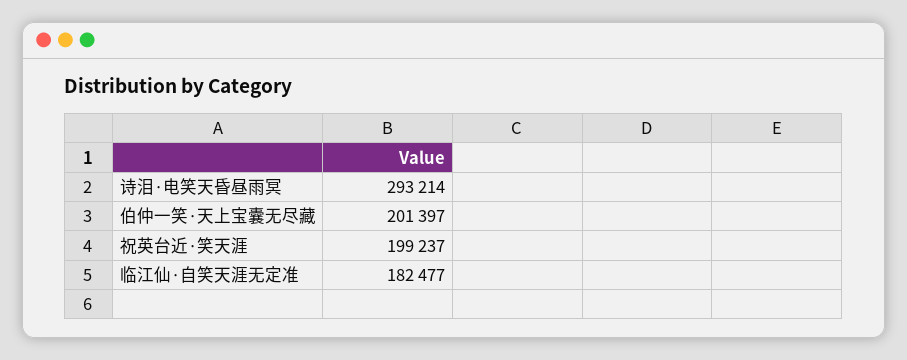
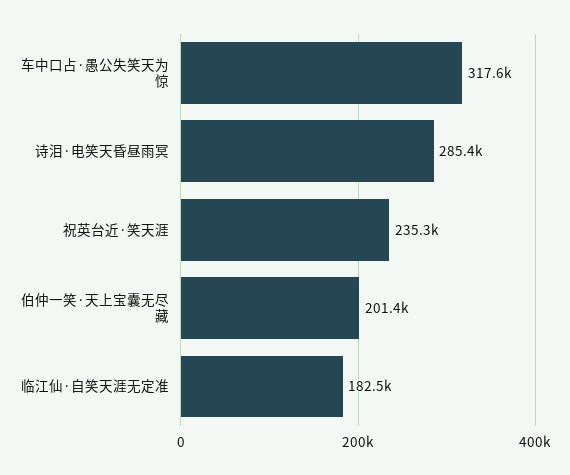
诗泪·电笑天昏昼雨冥: 293214 -> 285400
祝英台近·笑天涯: 199237 -> 235300
车中口占·愚公失笑天为惊: none -> 317600

